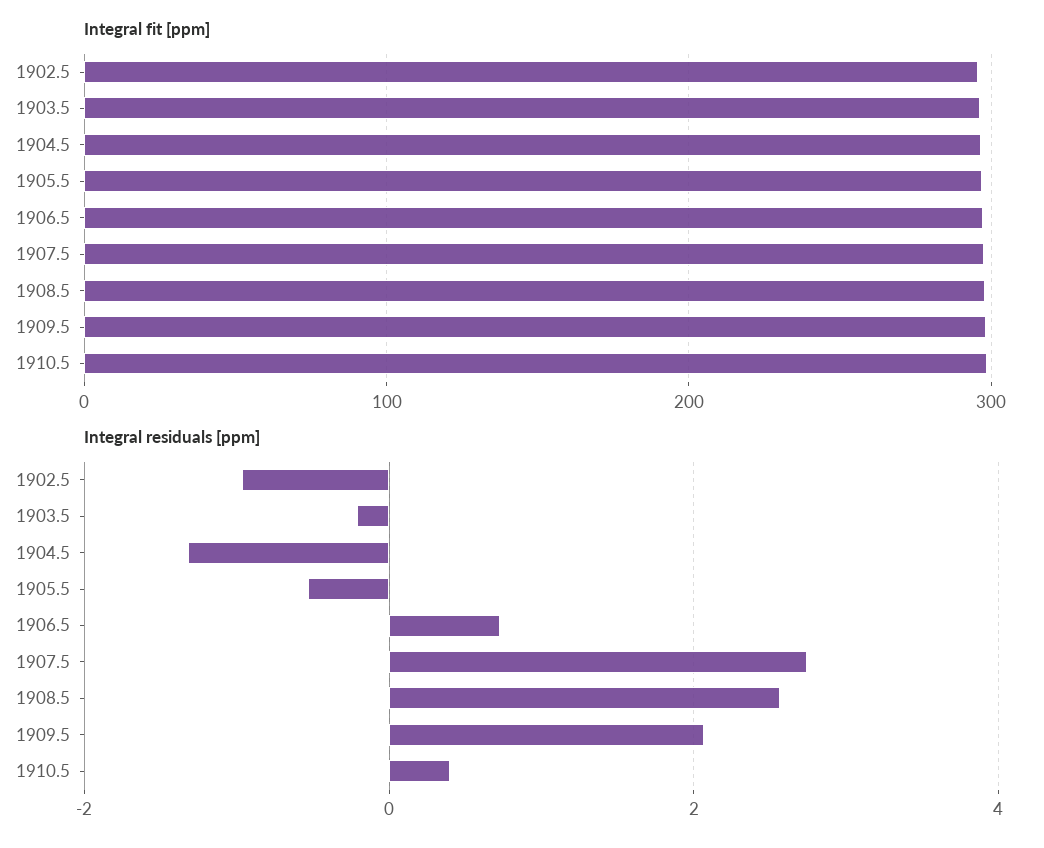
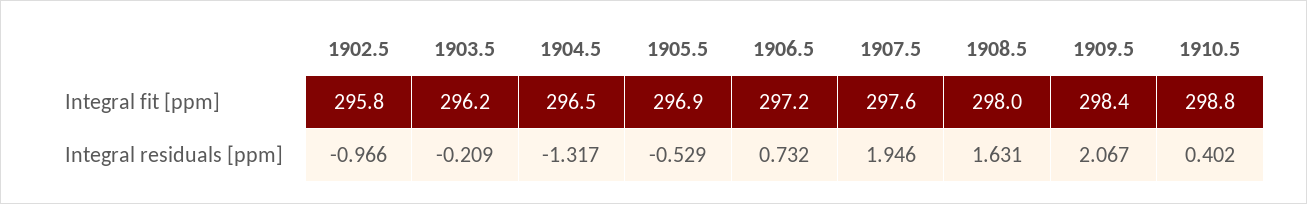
Integral residuals [ppm], 1907.5: 2.8 -> 1.946
Integral residuals [ppm], 1908.5: 2.6 -> 1.631

